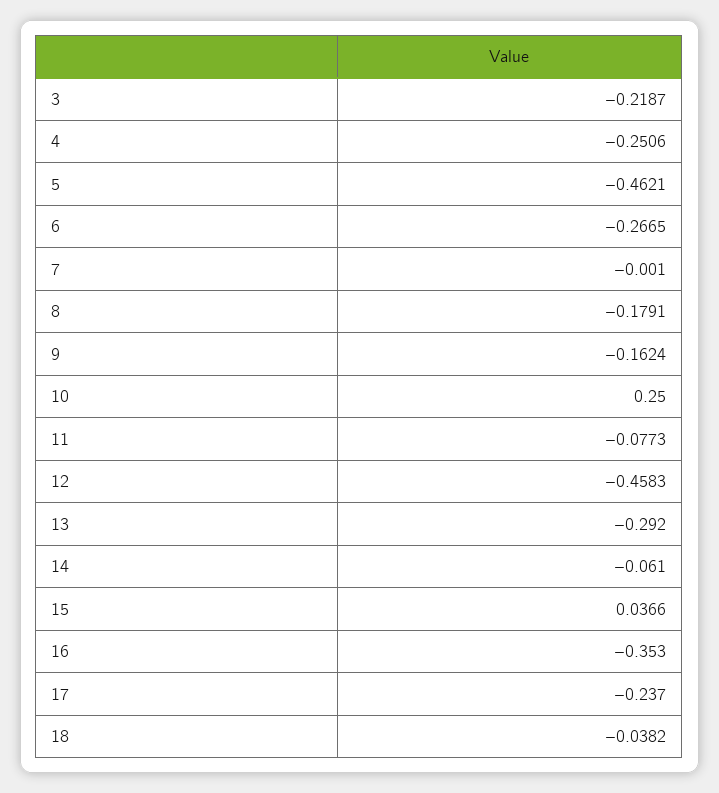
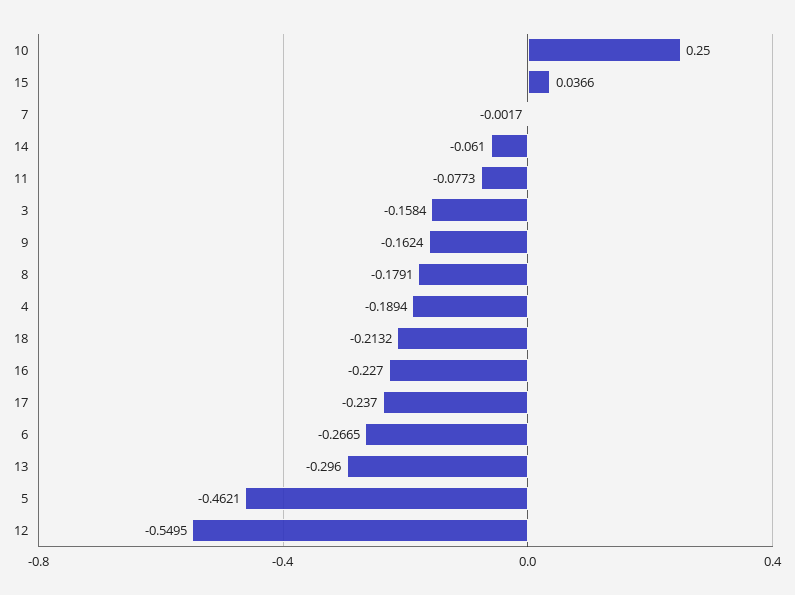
3: -0.2187 -> -0.1584
4: -0.2506 -> -0.1894
7: -0.001 -> -0.0017
12: -0.4583 -> -0.5495
13: -0.292 -> -0.296
16: -0.353 -> -0.227
18: -0.0382 -> -0.2132

